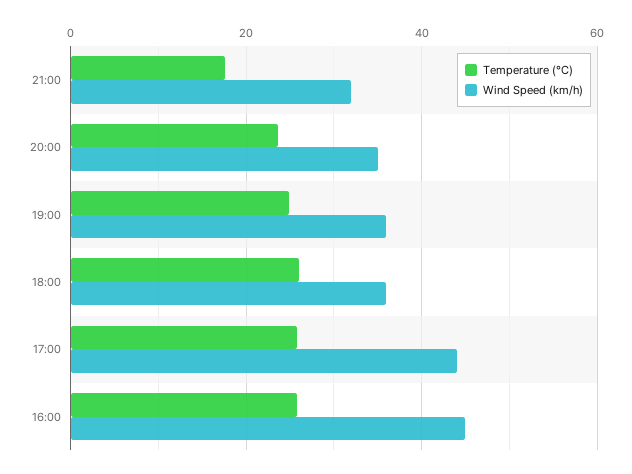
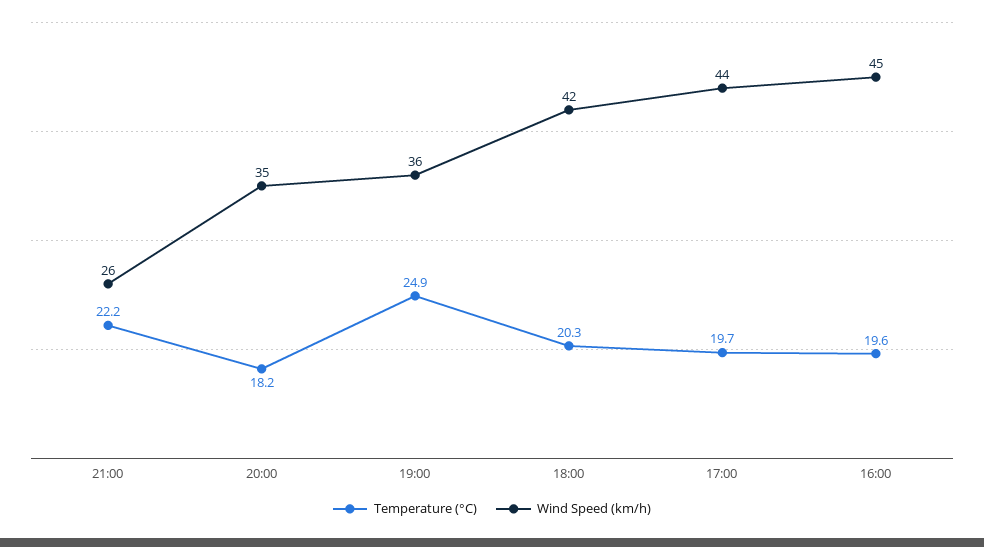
Temperature (°C), 21:00: 18 -> 22.2
Wind Speed (km/h), 21:00: 32 -> 26
Temperature (°C), 20:00: 24 -> 18.2
Temperature (°C), 18:00: 26 -> 20.3
Wind Speed (km/h), 18:00: 36 -> 42
Temperature (°C), 17:00: 26 -> 19.7
Temperature (°C), 16:00: 26 -> 19.6

